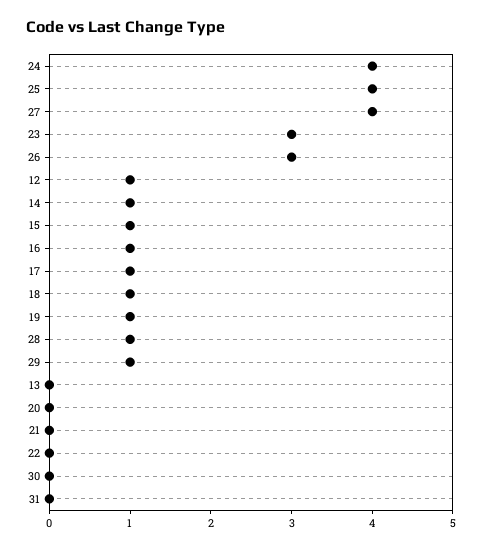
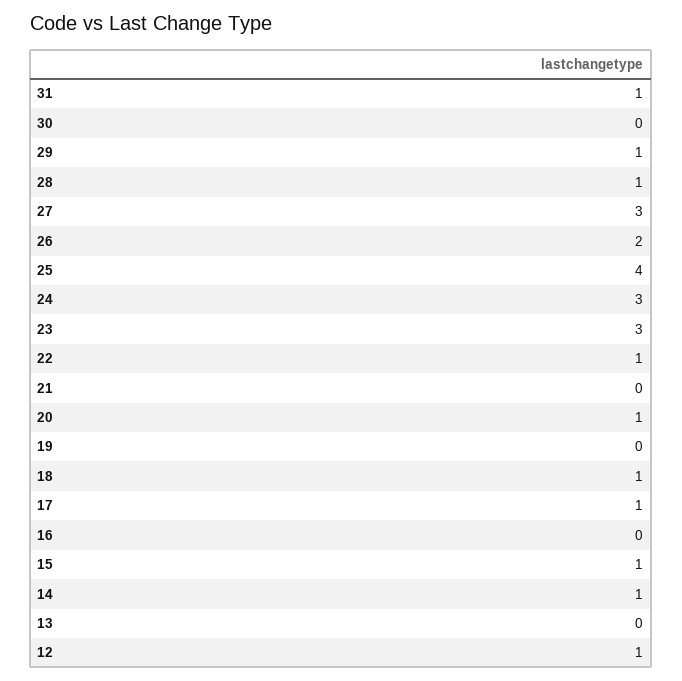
24: 4 -> 3
27: 4 -> 3
26: 3 -> 2
16: 1 -> 0
19: 1 -> 0
20: 0 -> 1
22: 0 -> 1
31: 0 -> 1

